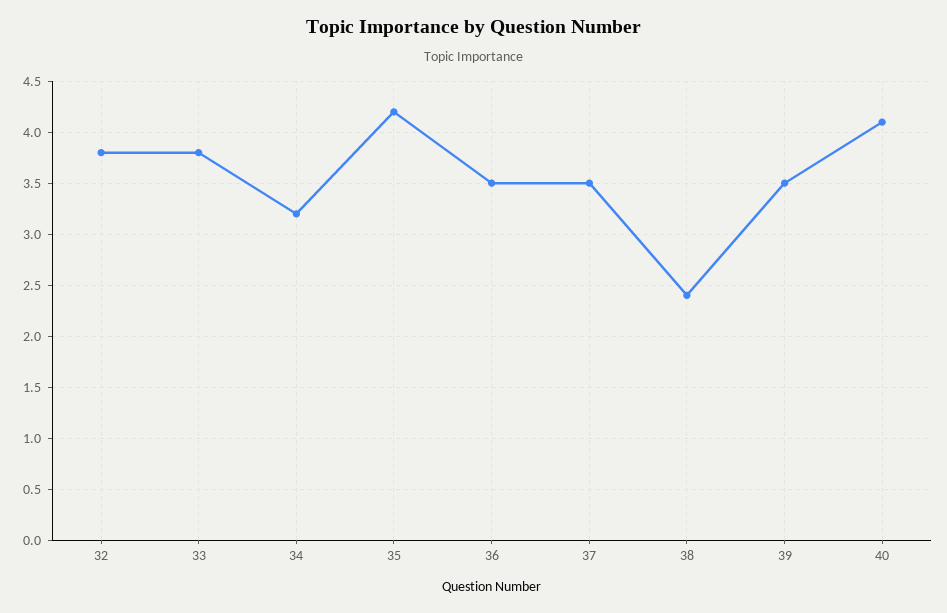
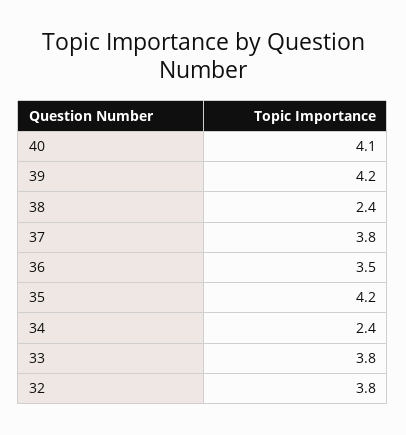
34: 3.2 -> 2.4
37: 3.5 -> 3.8
39: 3.5 -> 4.2

